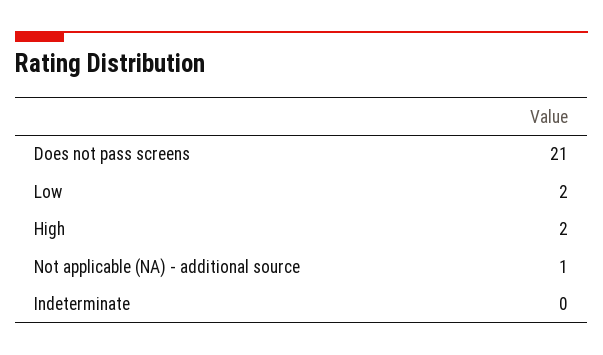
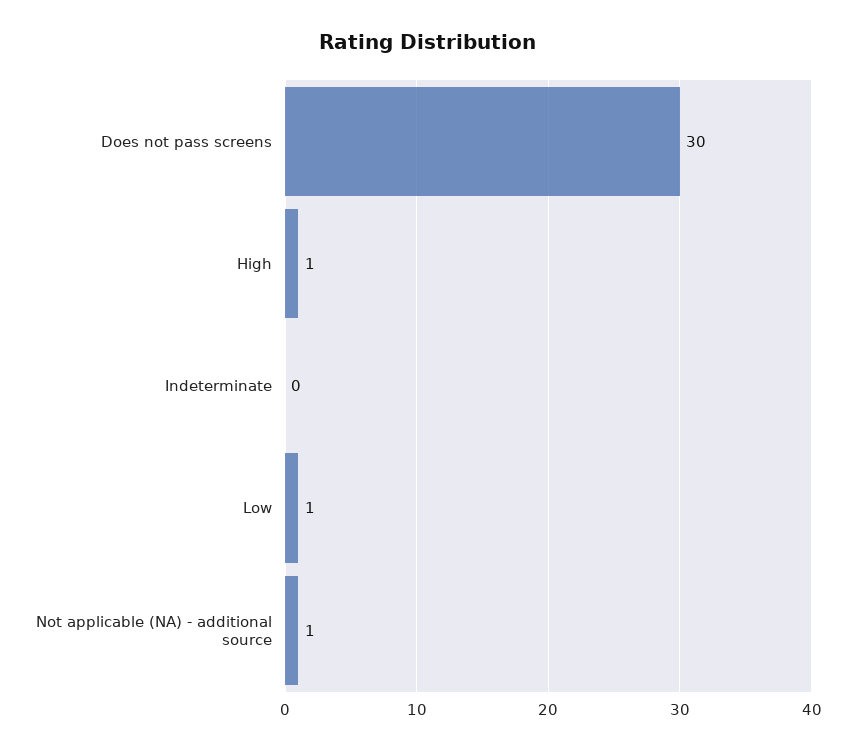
Does not pass screens: 21 -> 30
Low: 2 -> 1
High: 2 -> 1

